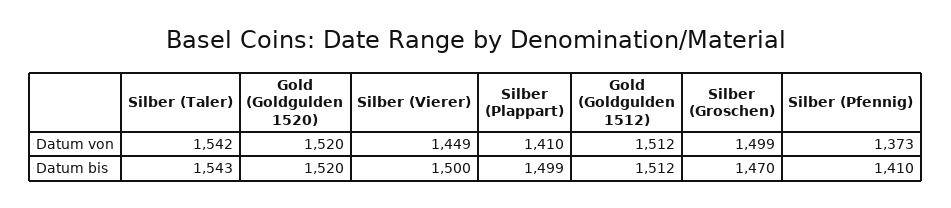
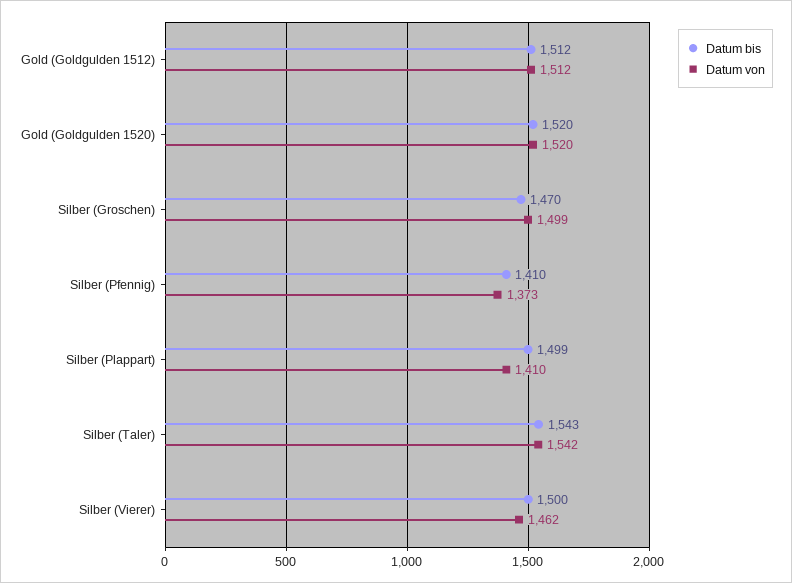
Datum von, Silber (Vierer): 1449 -> 1462

